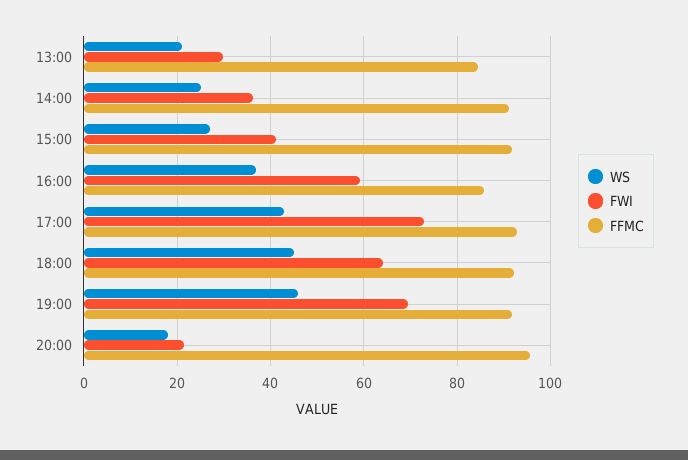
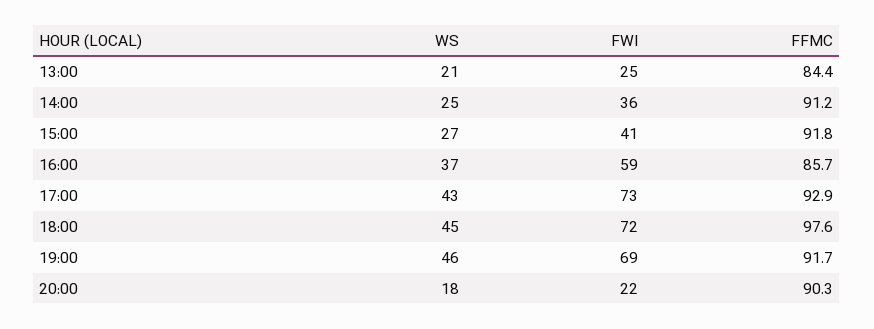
FWI, 13:00: 30 -> 25
FWI, 18:00: 64 -> 72
FFMC, 18:00: 92 -> 97.6
FFMC, 20:00: 96 -> 90.3

